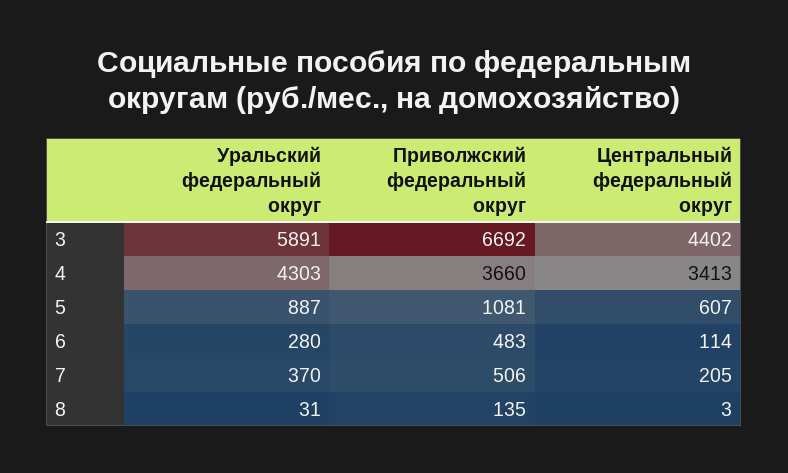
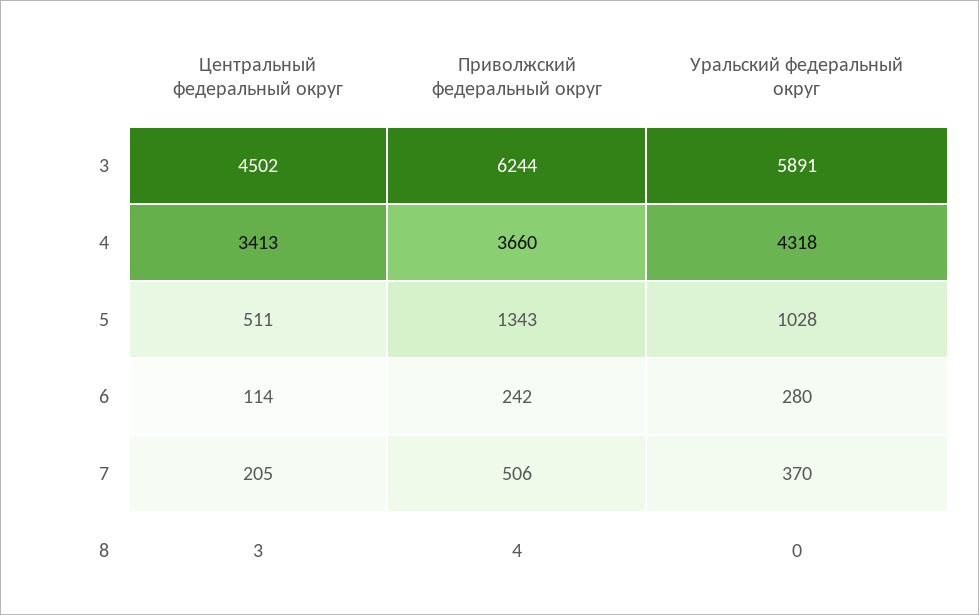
Приволжский федеральный округ, 3: 6692 -> 6244
Центральный федеральный округ, 3: 4402 -> 4502
Уральский федеральный округ, 4: 4303 -> 4318
Уральский федеральный округ, 5: 887 -> 1028
Приволжский федеральный округ, 5: 1081 -> 1343
Центральный федеральный округ, 5: 607 -> 511
Приволжский федеральный округ, 6: 483 -> 242
Уральский федеральный округ, 8: 31 -> 0
Приволжский федеральный округ, 8: 135 -> 4

